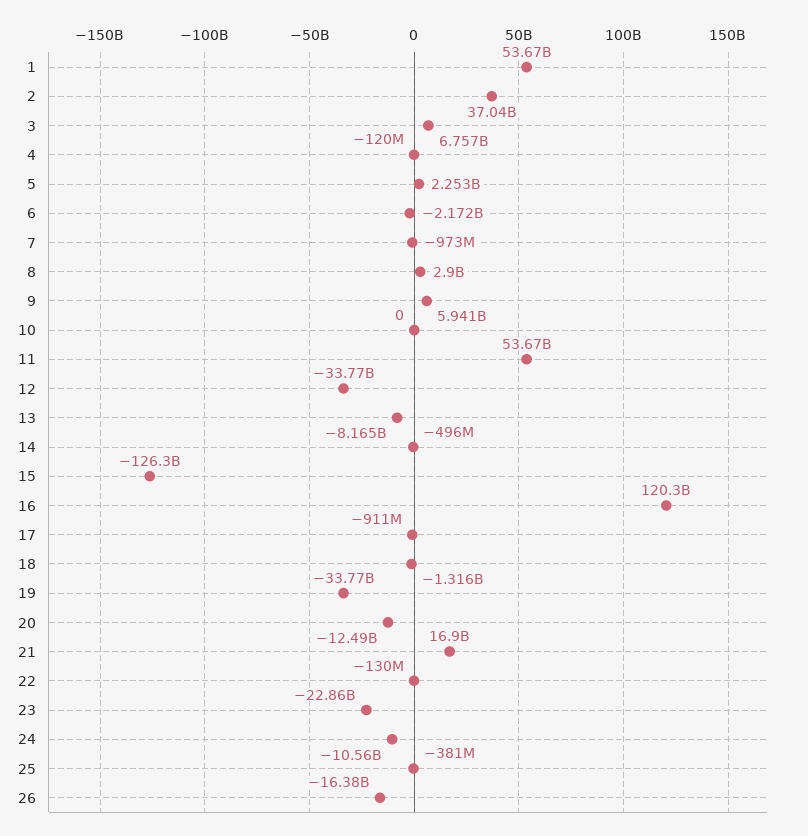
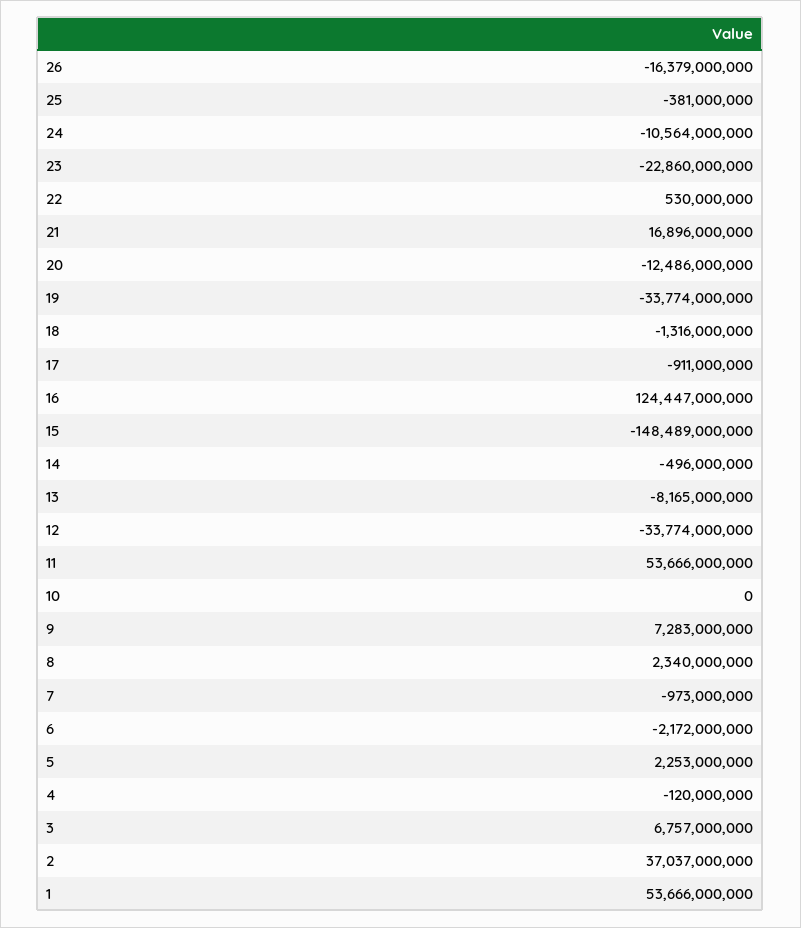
8: 2900000000 -> 2340000000
9: 5941000000 -> 7283000000
15: -126300000000 -> -148489000000
16: 120300000000 -> 124447000000
22: -130000000 -> 530000000

